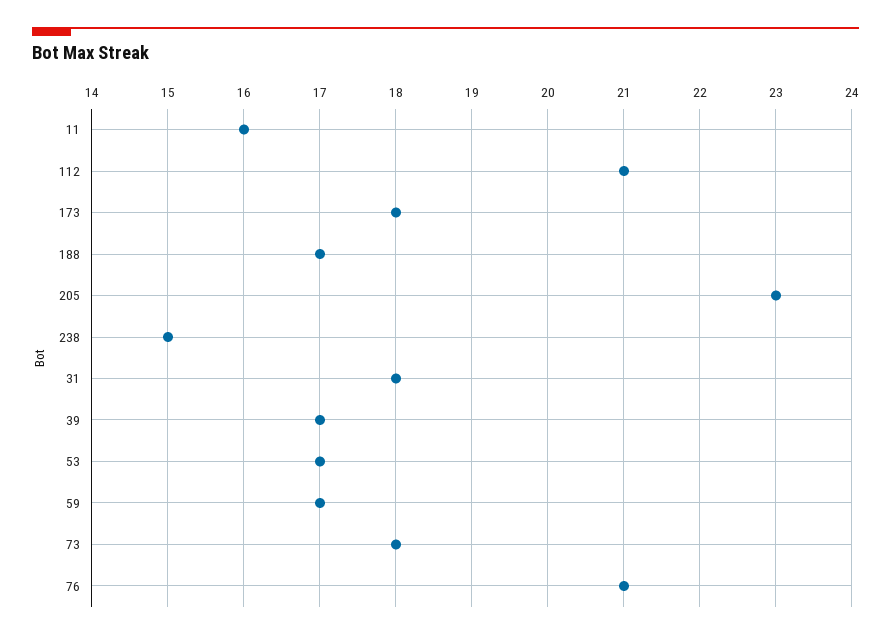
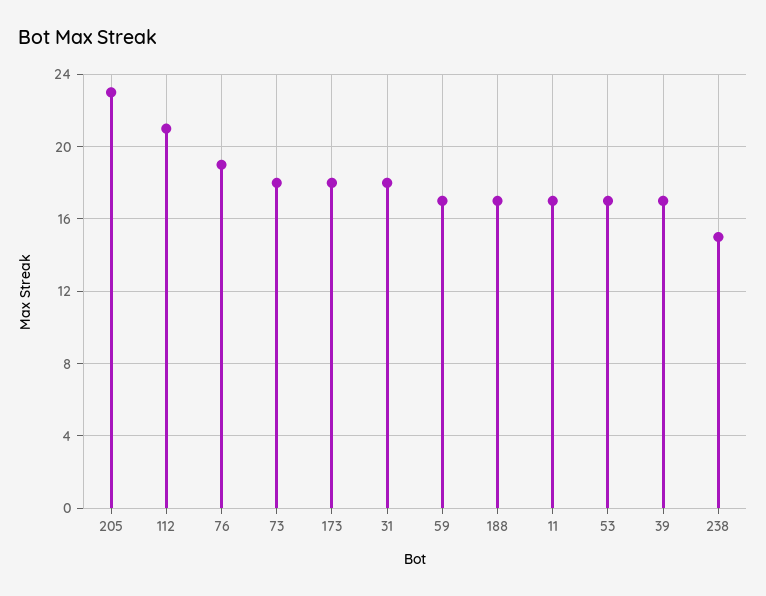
11: 16 -> 17
76: 21 -> 19

